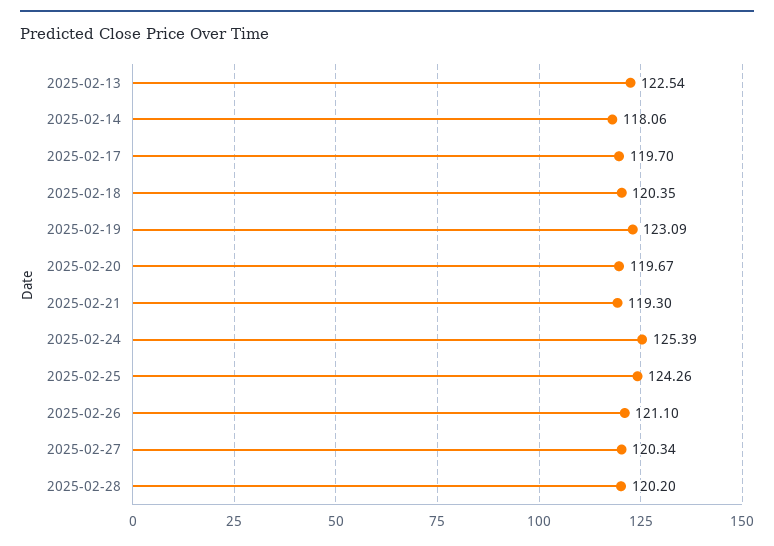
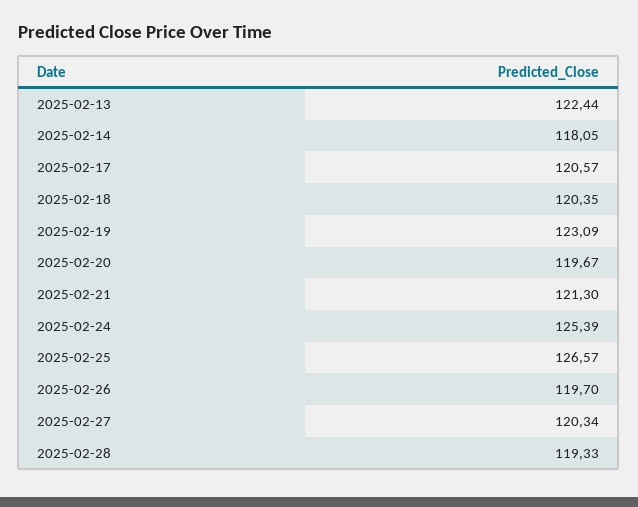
2025-02-13: 122.54 -> 122.44
2025-02-14: 118.06 -> 118.05
2025-02-17: 119.7 -> 120.57
2025-02-21: 119.3 -> 121.3
2025-02-25: 124.26 -> 126.57
2025-02-26: 121.1 -> 119.7
2025-02-28: 120.2 -> 119.33

